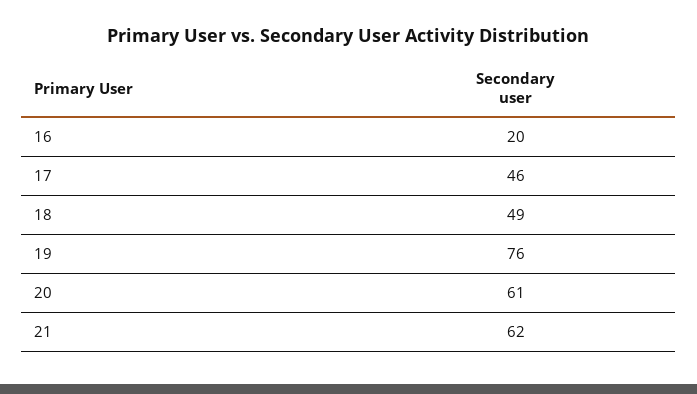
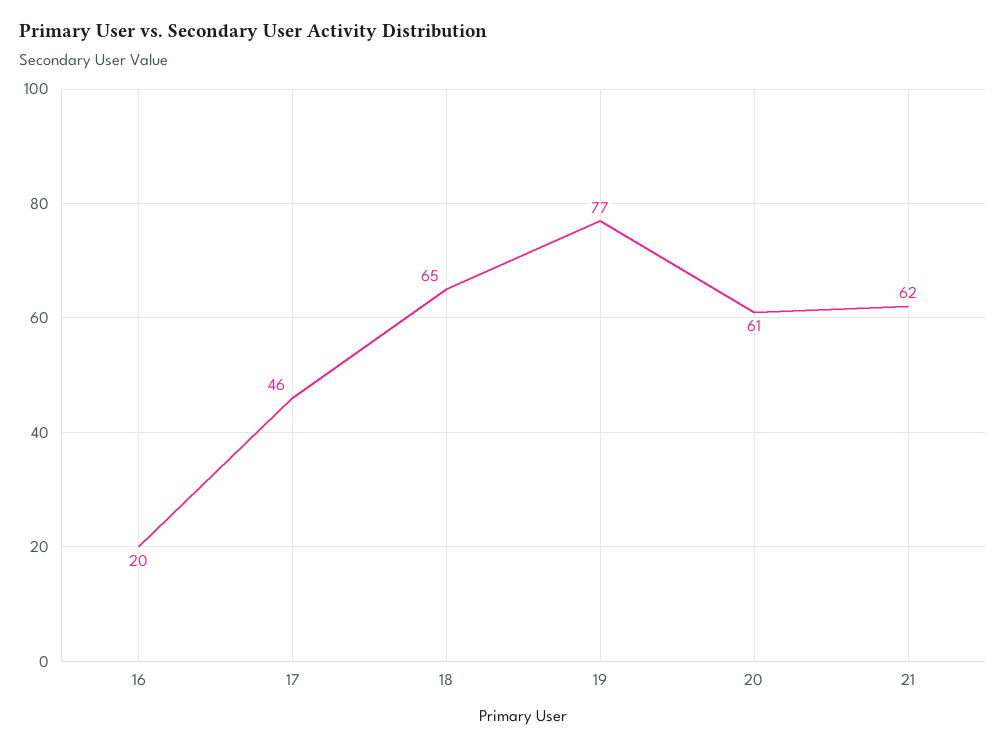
18: 49 -> 65
19: 76 -> 77

